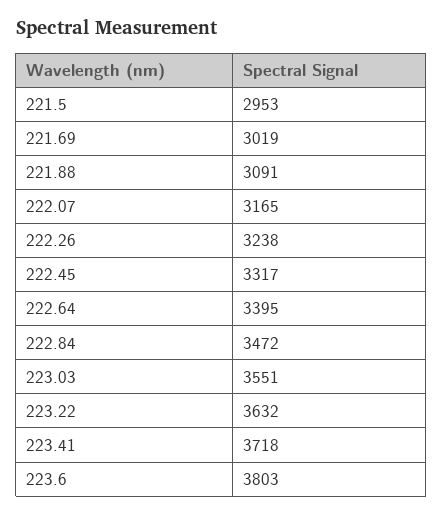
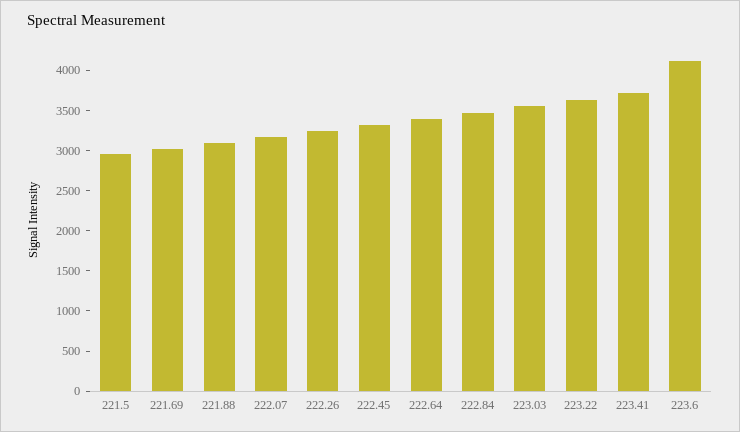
223.6: 3803 -> 4100

